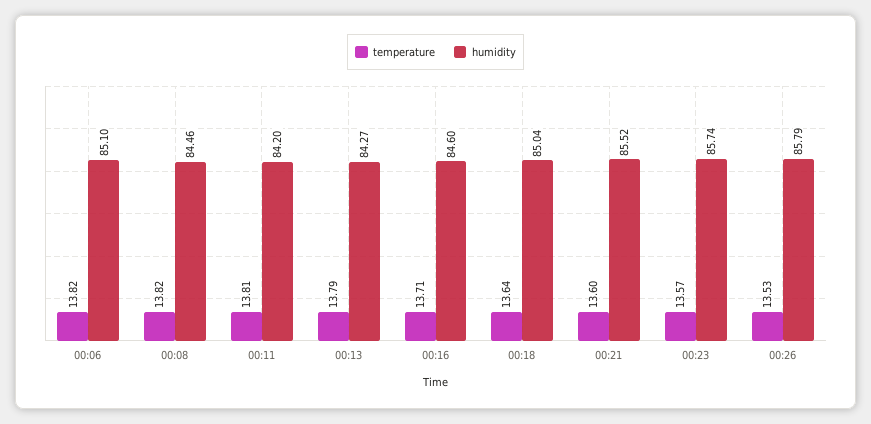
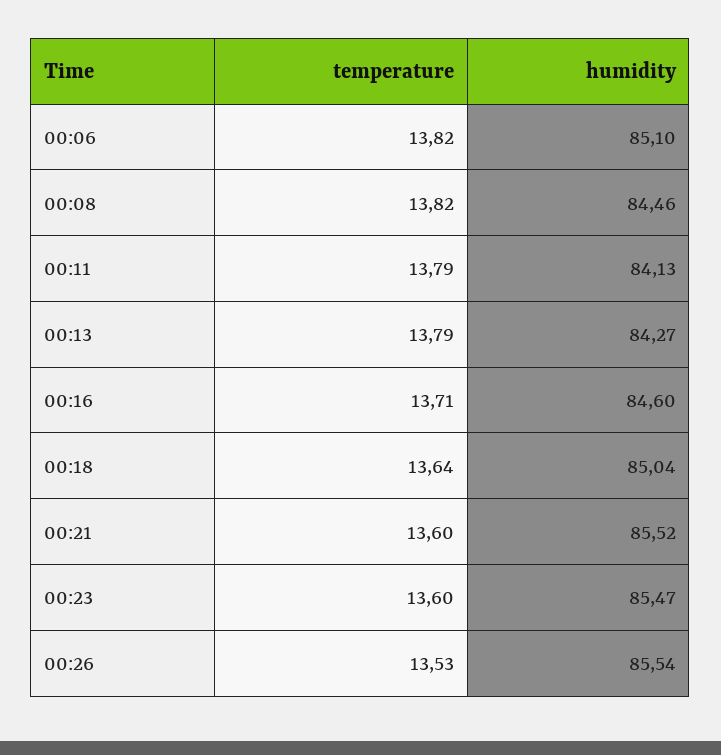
temperature, 00:11: 13.81 -> 13.79
humidity, 00:11: 84.2 -> 84.13
temperature, 00:23: 13.57 -> 13.6
humidity, 00:23: 85.74 -> 85.47
humidity, 00:26: 85.79 -> 85.54

